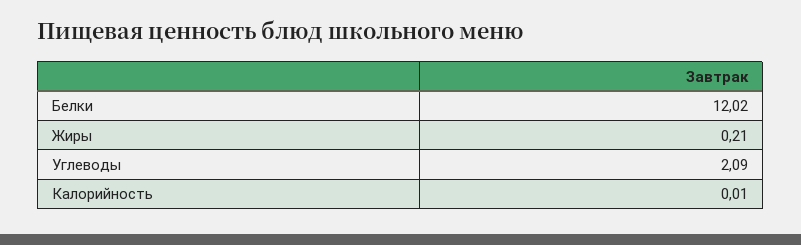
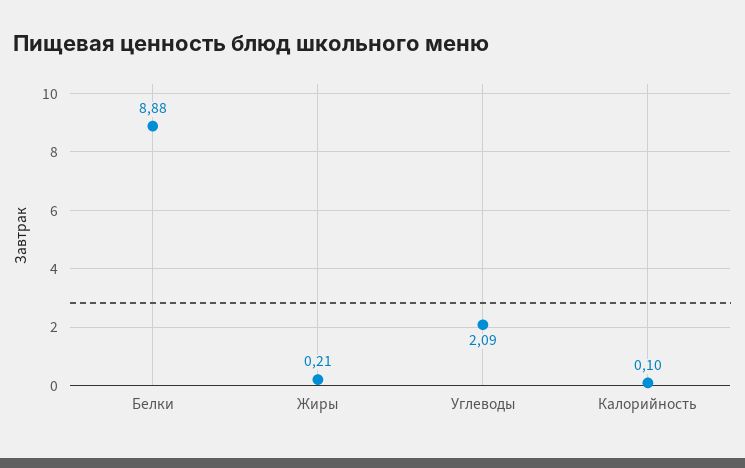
Белки: 12.02 -> 8.88
Калорийность: 0.01 -> 0.1

